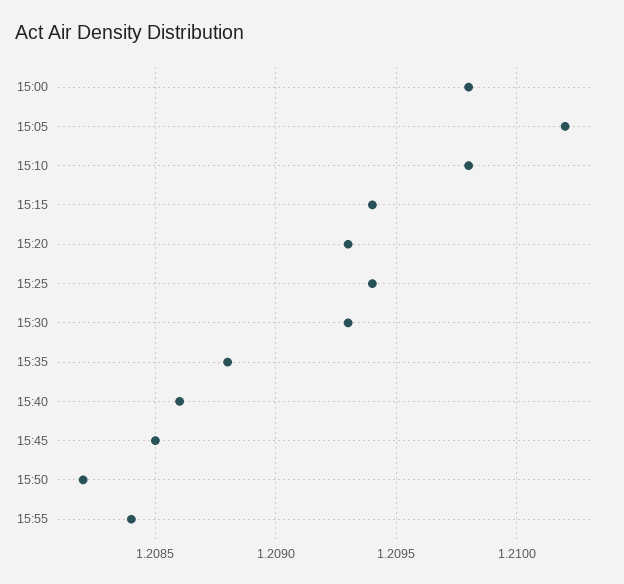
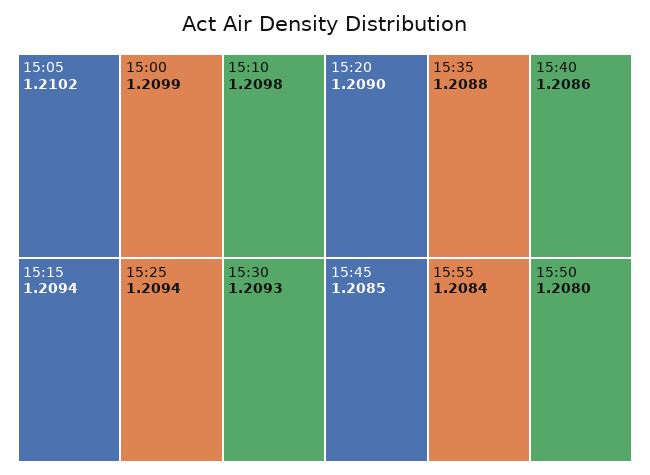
15:00: 1.2098 -> 1.2099
15:20: 1.2093 -> 1.209
15:50: 1.2082 -> 1.208

